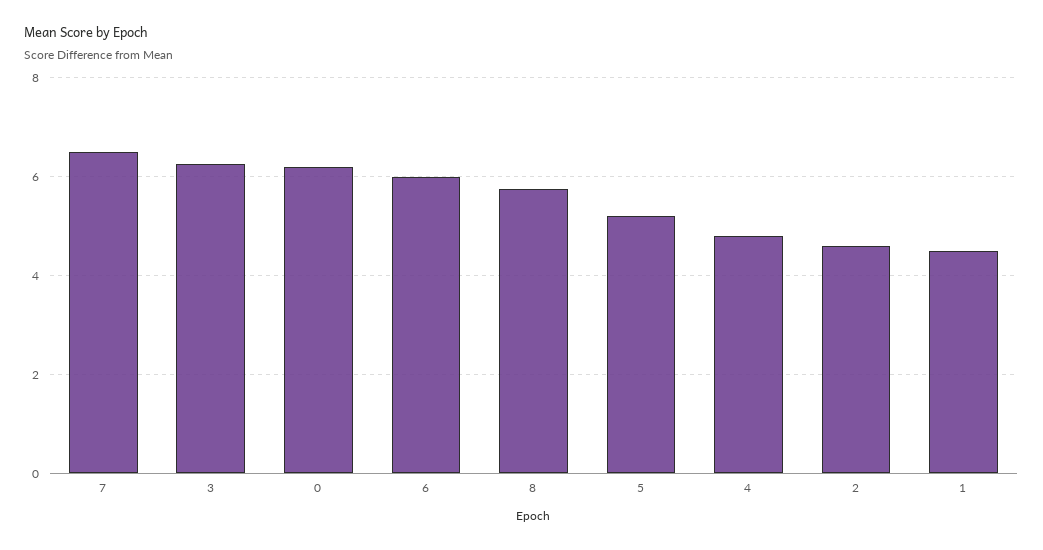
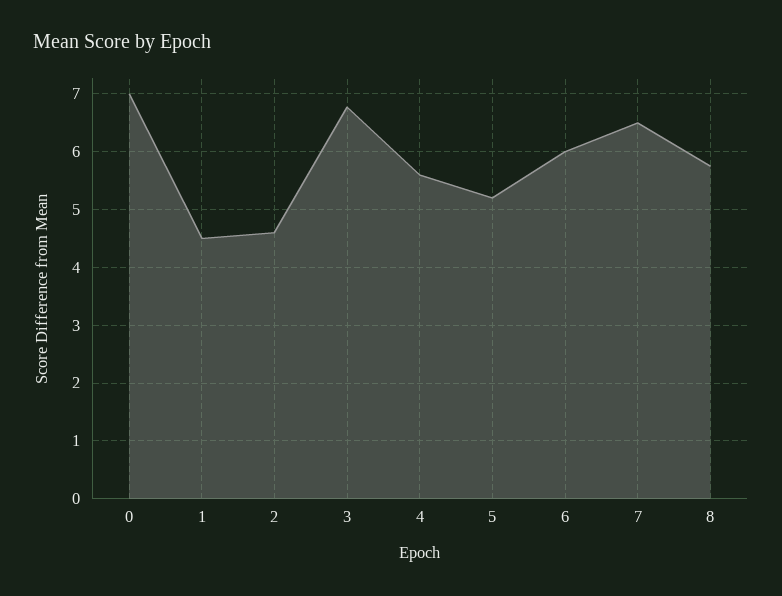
3: 6.2 -> 6.8
0: 6.2 -> 7
4: 4.8 -> 5.6

